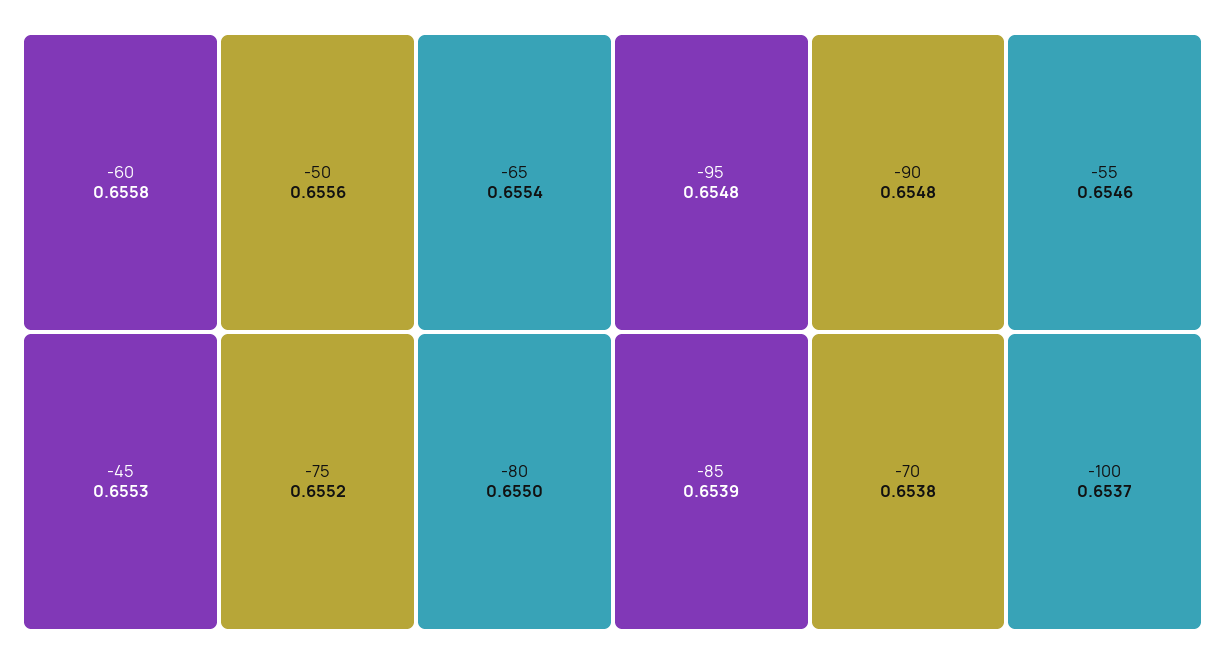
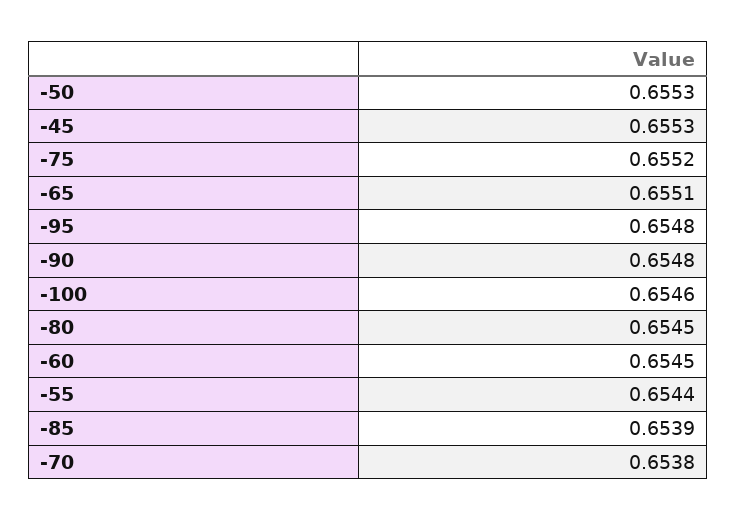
-60: 0.6558 -> 0.6545
-50: 0.6556 -> 0.6553
-65: 0.6554 -> 0.6551
-80: 0.655 -> 0.6545
-55: 0.6546 -> 0.6544
-100: 0.6537 -> 0.6546

